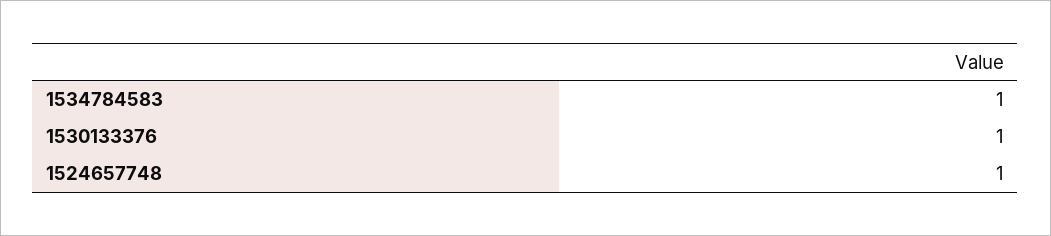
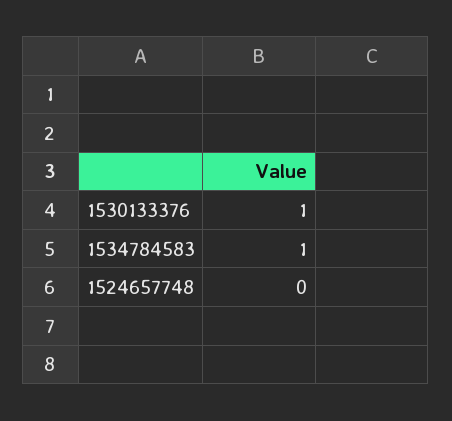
1524657748: 1 -> 0

